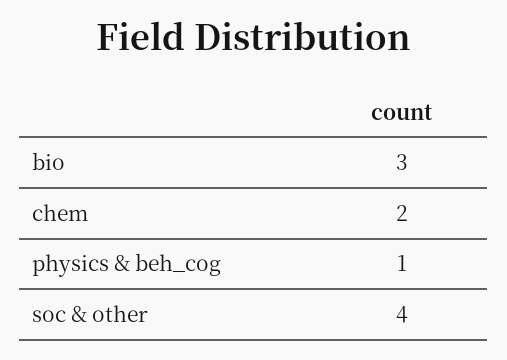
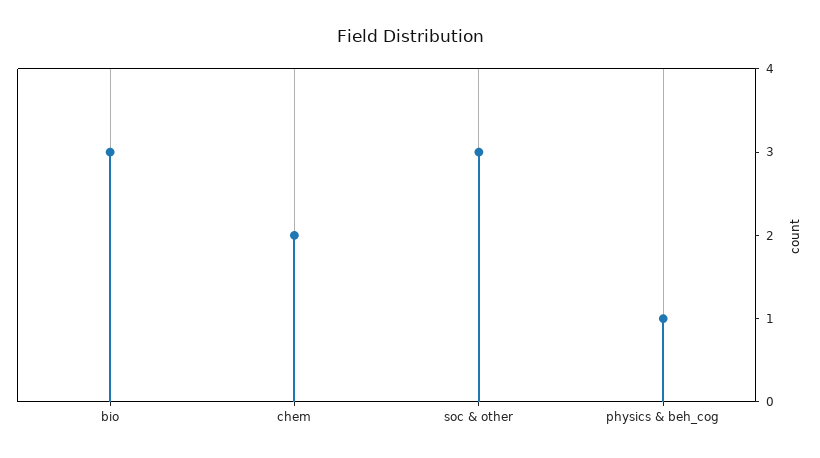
soc & other: 4 -> 3

